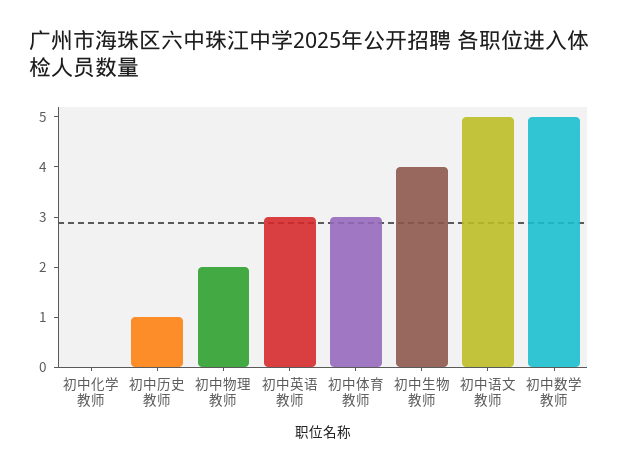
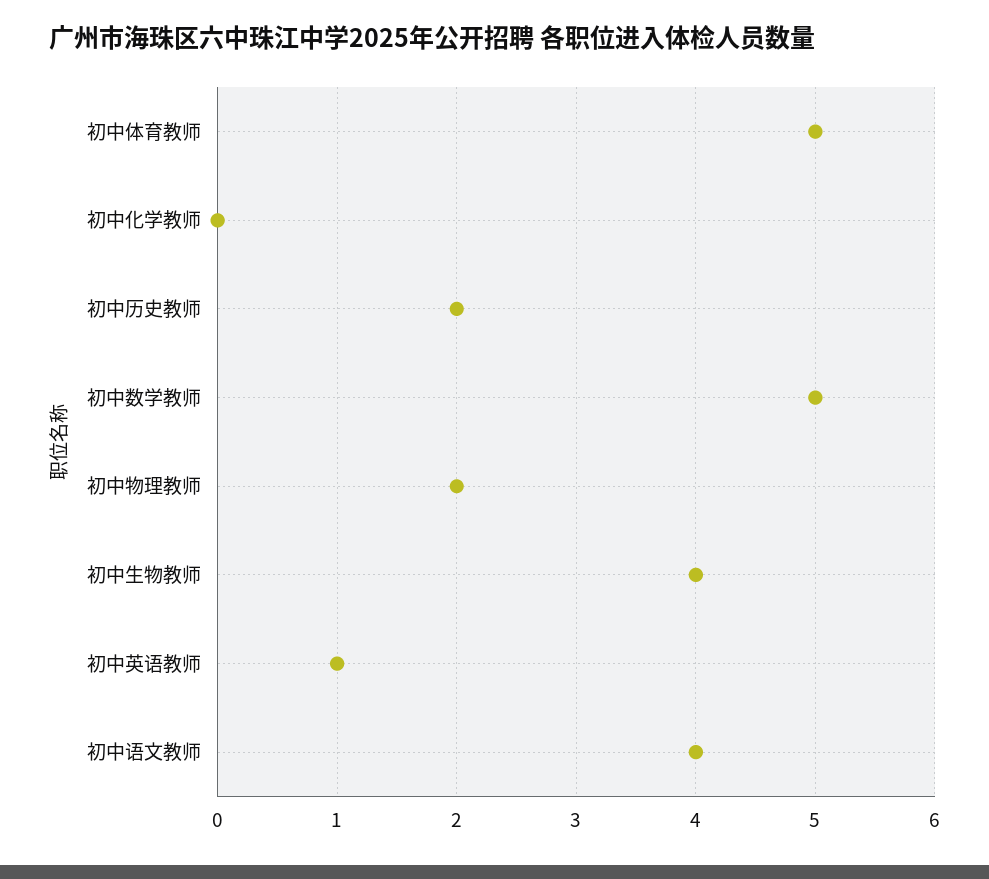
初中历史教师: 1 -> 2
初中英语教师: 3 -> 1
初中体育教师: 3 -> 5
初中语文教师: 5 -> 4

